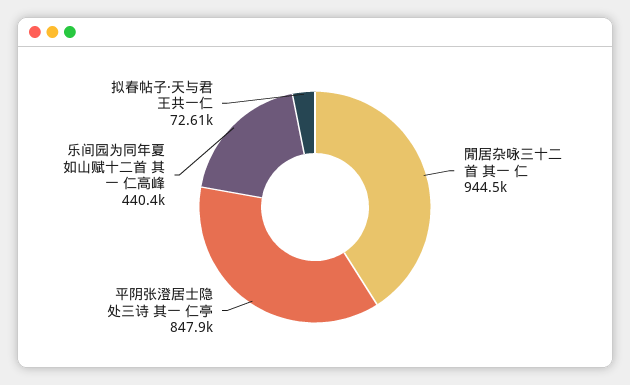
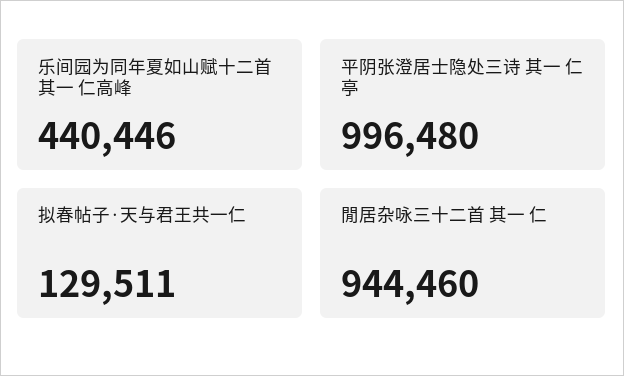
平阴张澄居士隐处三诗 其一 仁亭: 847900 -> 996480
拟春帖子·天与君王共一仁: 72610 -> 129511

